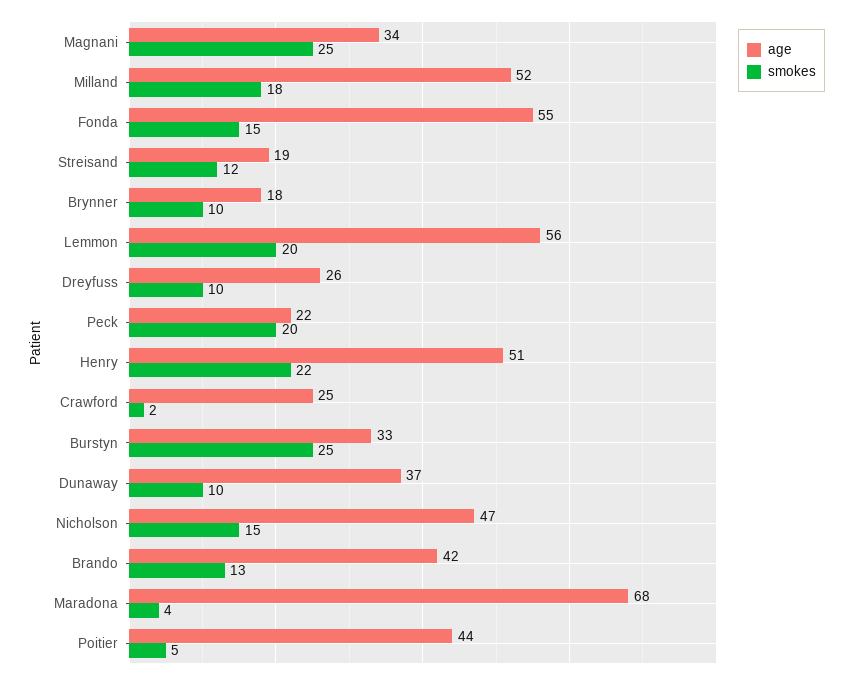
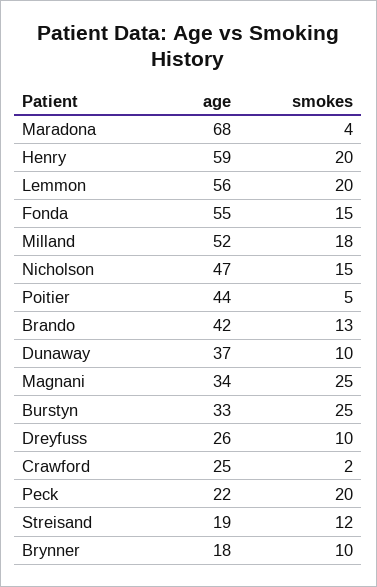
age, Henry: 51 -> 59
smokes, Henry: 22 -> 20

